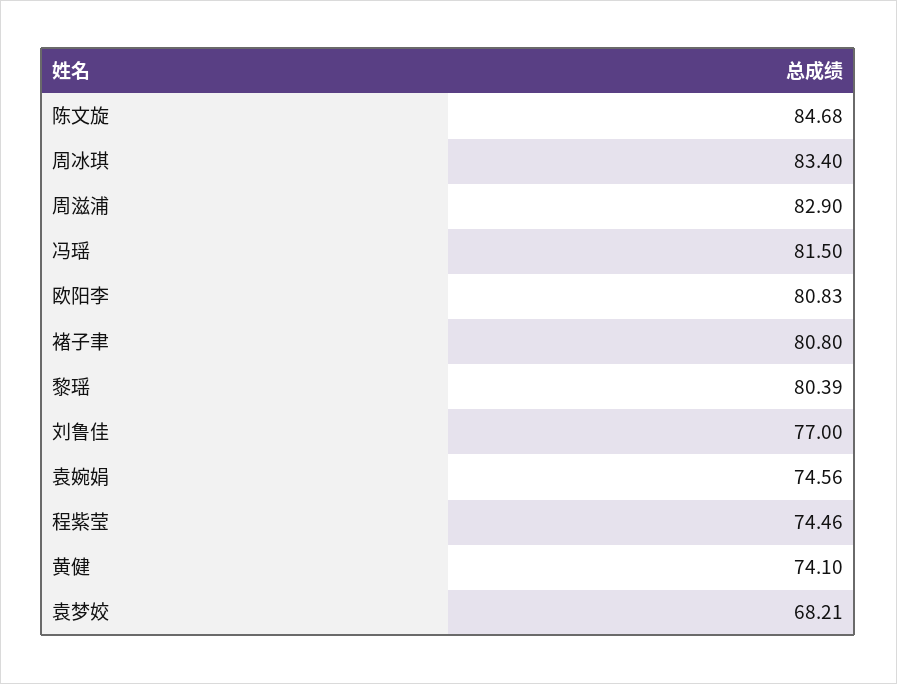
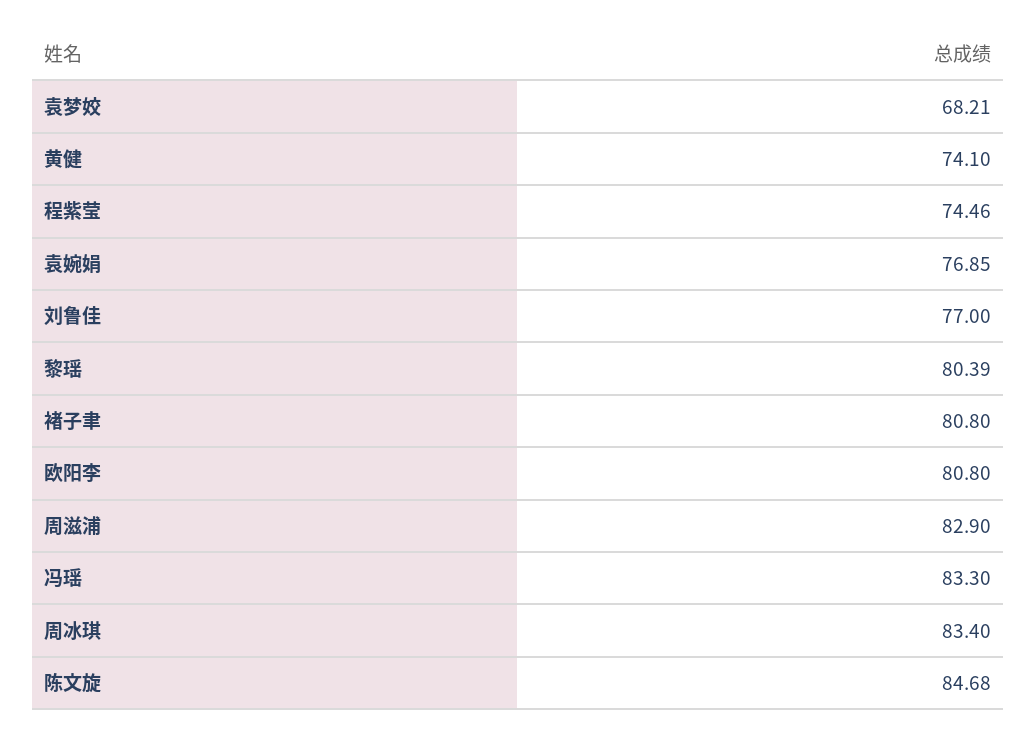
冯瑶: 81.5 -> 83.3
欧阳李: 80.83 -> 80.8
袁婉娟: 74.56 -> 76.85

